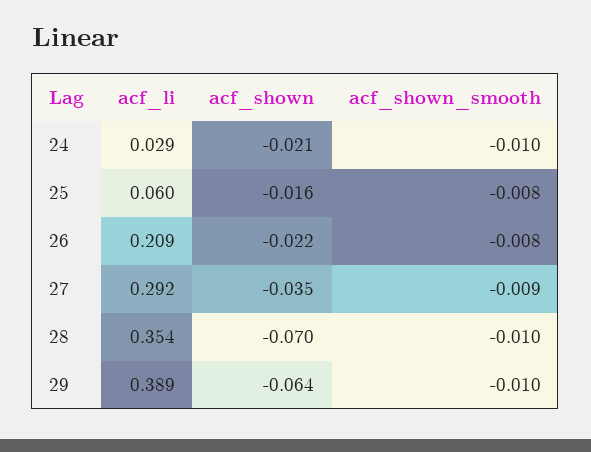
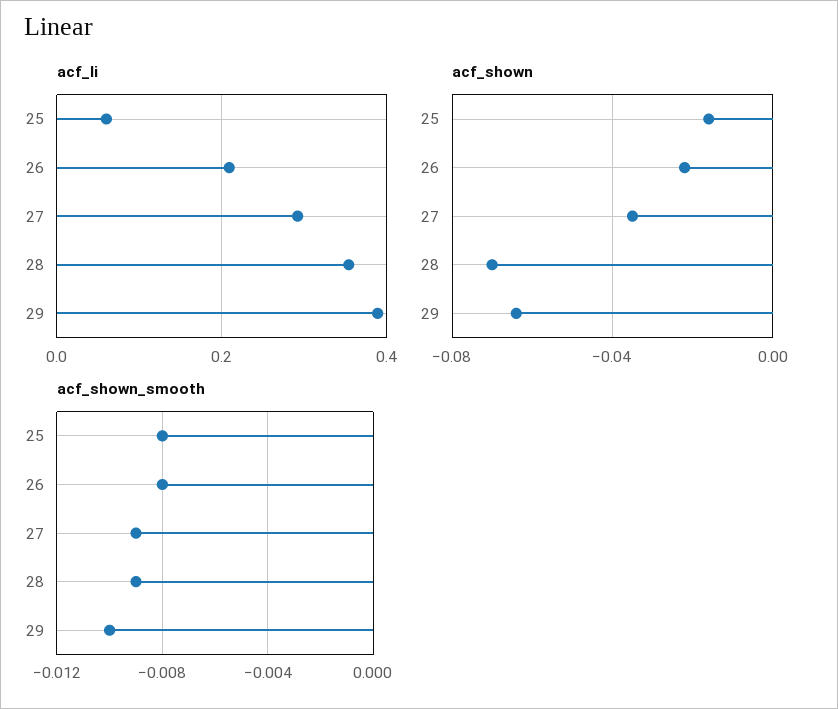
acf_li, 24: 0.029 -> none
acf_shown, 24: -0.021 -> none
acf_shown_smooth, 24: -0.01 -> none
acf_shown_smooth, 28: -0.01 -> -0.009

